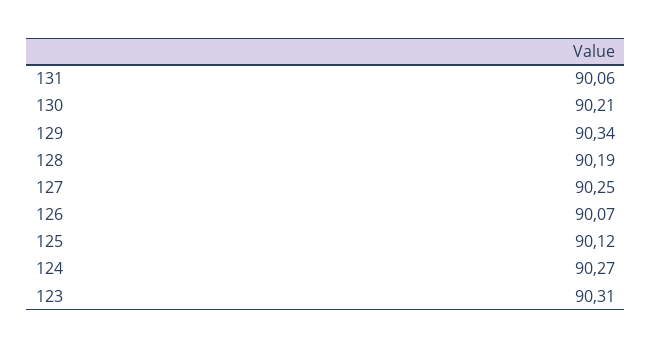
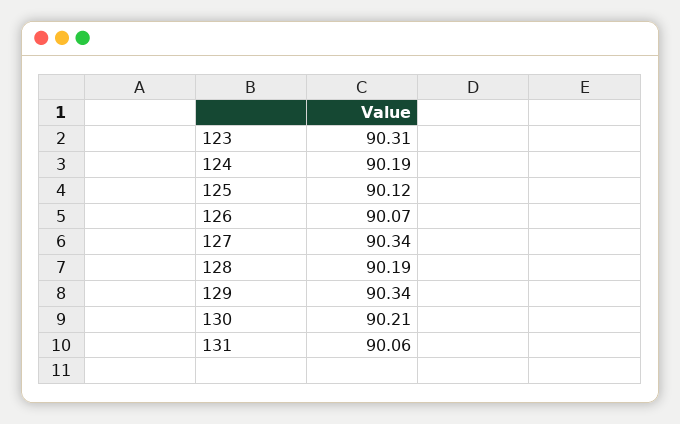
127: 90.25 -> 90.34
124: 90.27 -> 90.19

